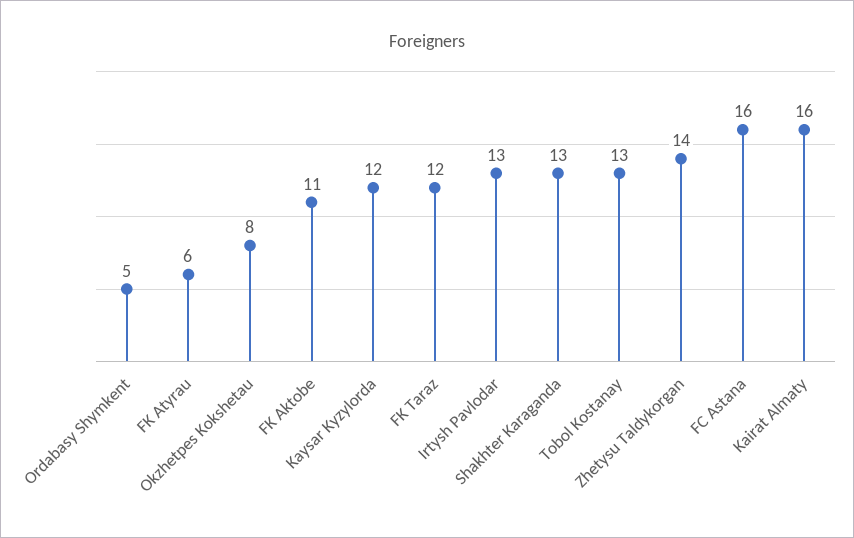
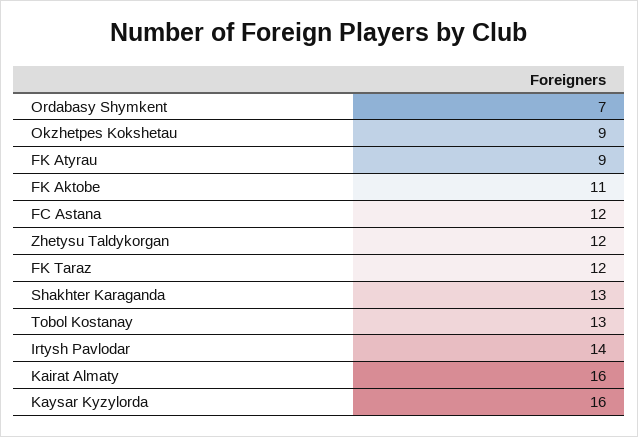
Ordabasy Shymkent: 5 -> 7
FK Atyrau: 6 -> 9
Okzhetpes Kokshetau: 8 -> 9
Kaysar Kyzylorda: 12 -> 16
Irtysh Pavlodar: 13 -> 14
Zhetysu Taldykorgan: 14 -> 12
FC Astana: 16 -> 12

